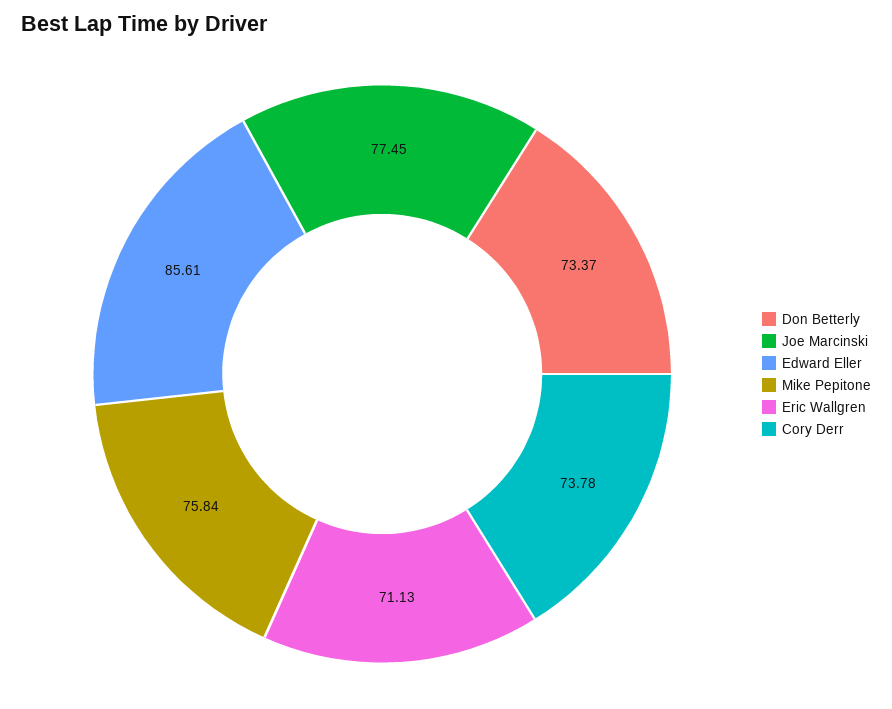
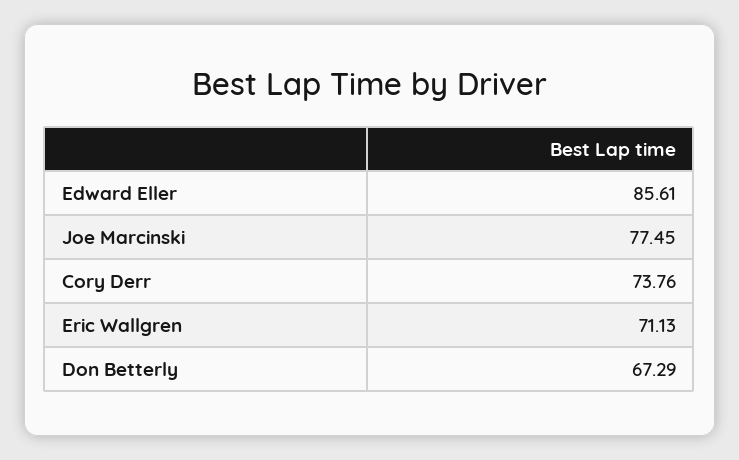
Don Betterly: 73.37 -> 67.29
Mike Pepitone: 75.84 -> none
Cory Derr: 73.78 -> 73.76

